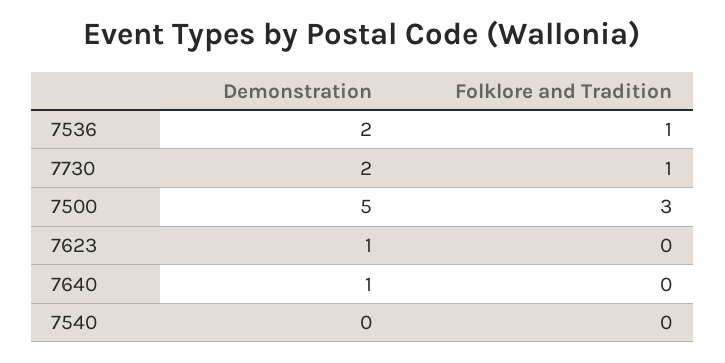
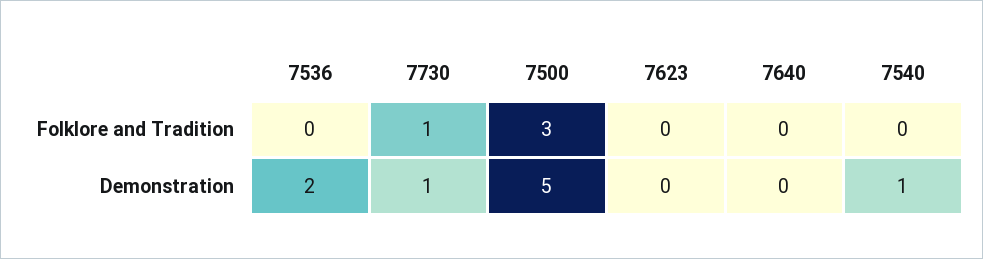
Folklore and Tradition, 7536: 1 -> 0
Demonstration, 7730: 2 -> 1
Demonstration, 7623: 1 -> 0
Demonstration, 7640: 1 -> 0
Demonstration, 7540: 0 -> 1

